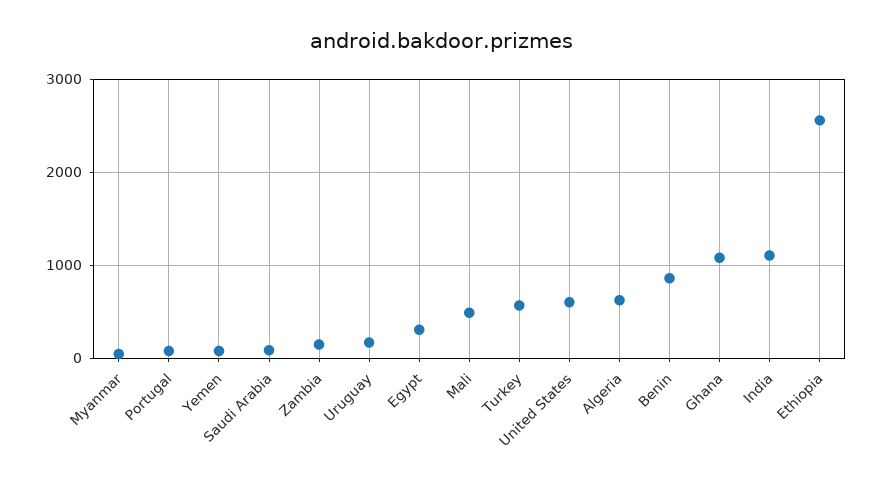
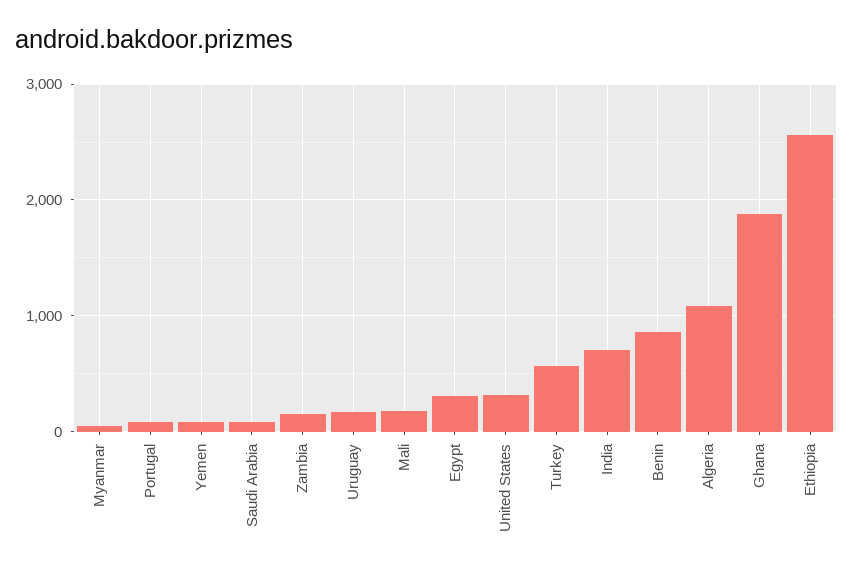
Mali: 500 -> 200
United States: 600 -> 300
Algeria: 600 -> 1100
Ghana: 1100 -> 1900
India: 1100 -> 700

